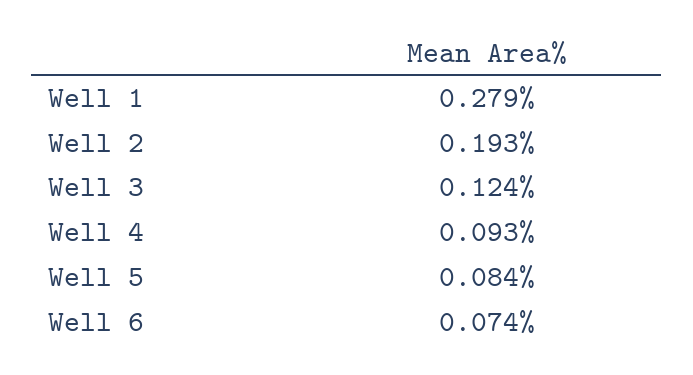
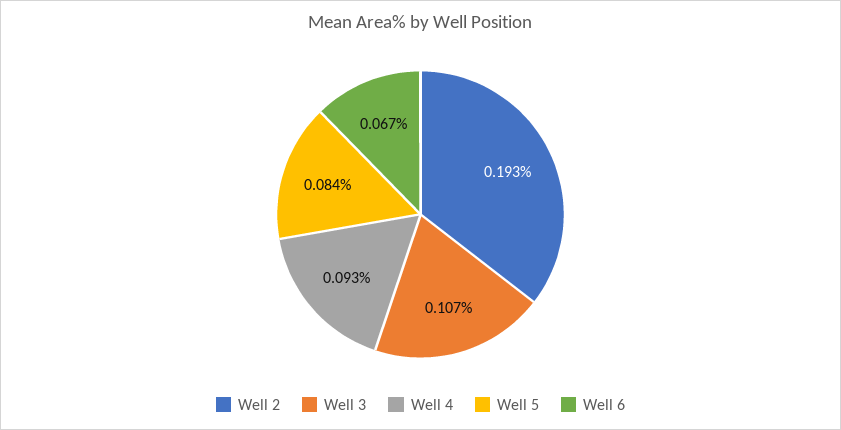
Well 1: 0.279 -> none
Well 3: 0.124 -> 0.107
Well 6: 0.074 -> 0.067

